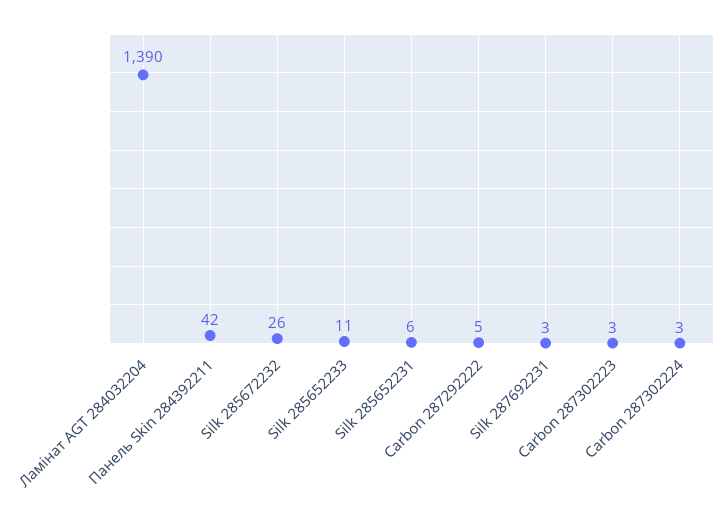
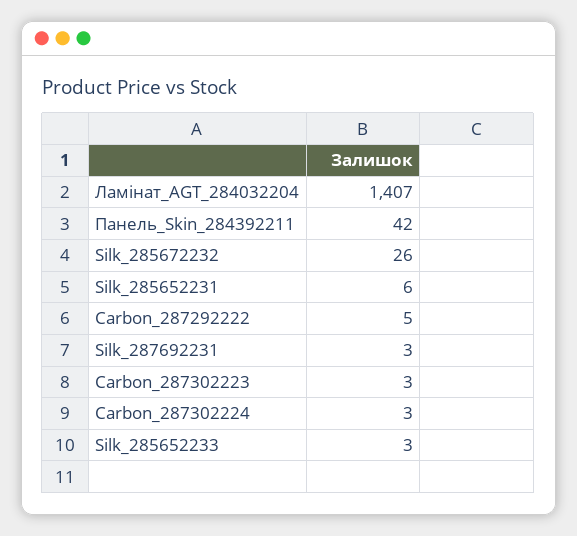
Ламінат AGT 284032204: 1390 -> 1407
Silk 285652233: 11 -> 3

